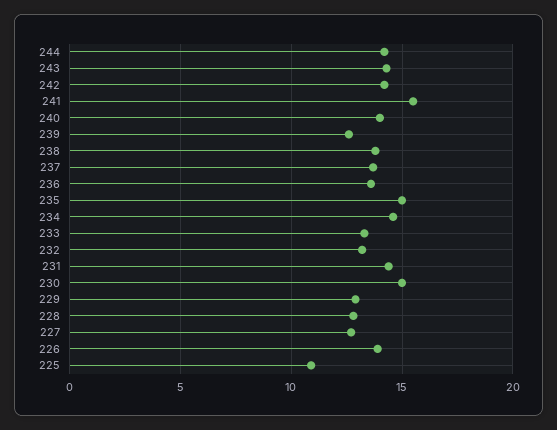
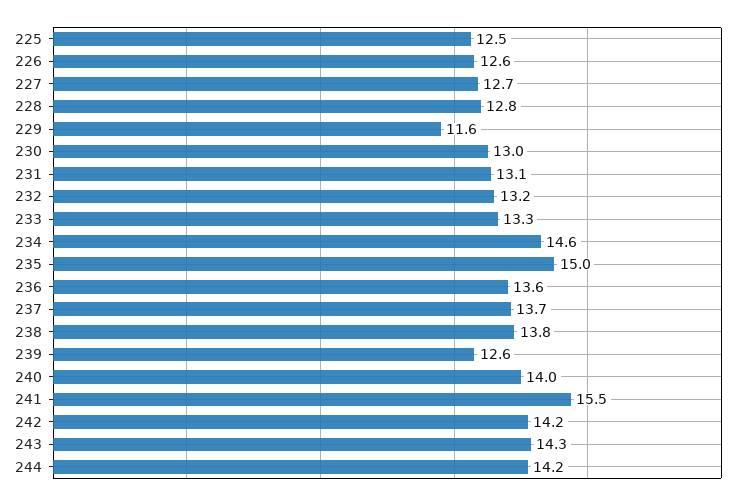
231: 14.5 -> 13.1
230: 15 -> 13
229: 13 -> 11.6
226: 14 -> 12.6
225: 11 -> 12.5

